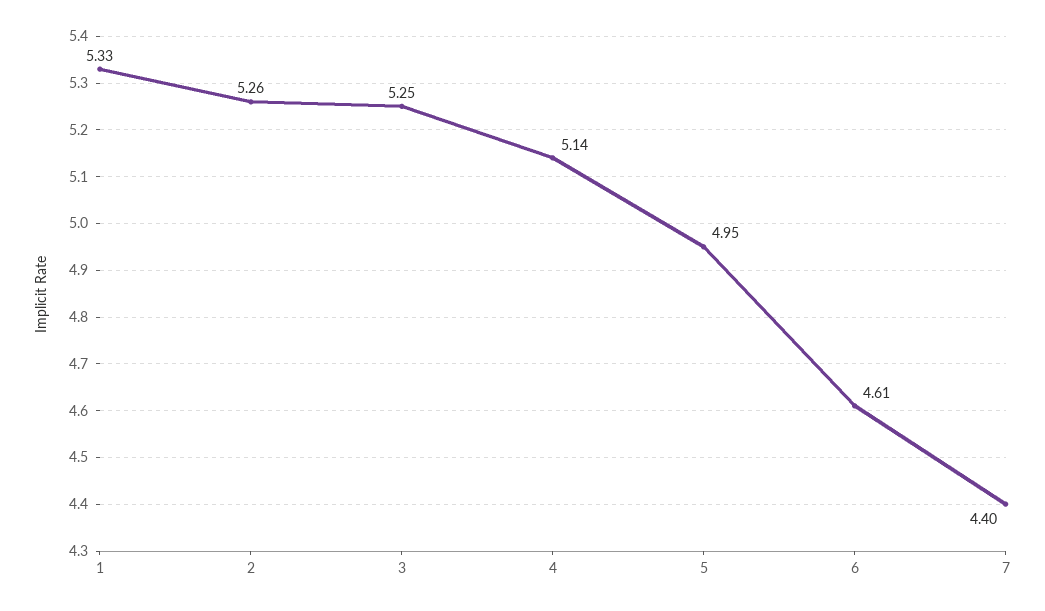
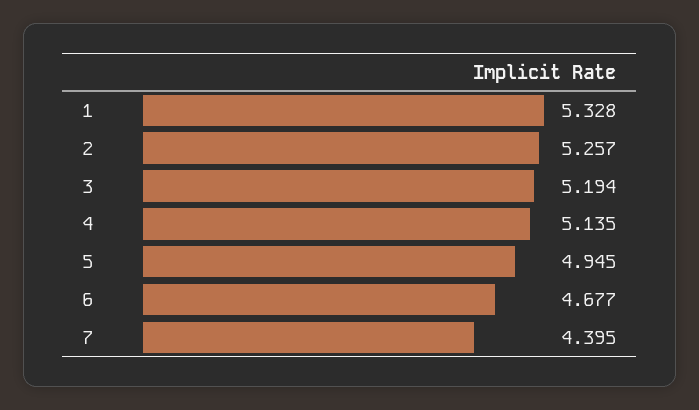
3: 5.25 -> 5.194
6: 4.61 -> 4.677

